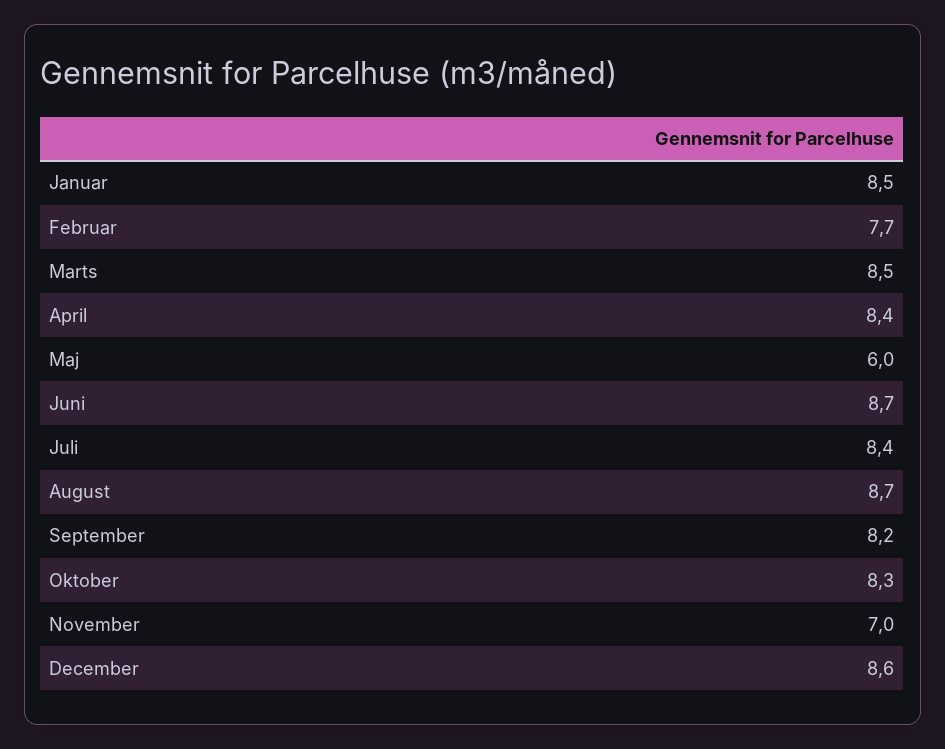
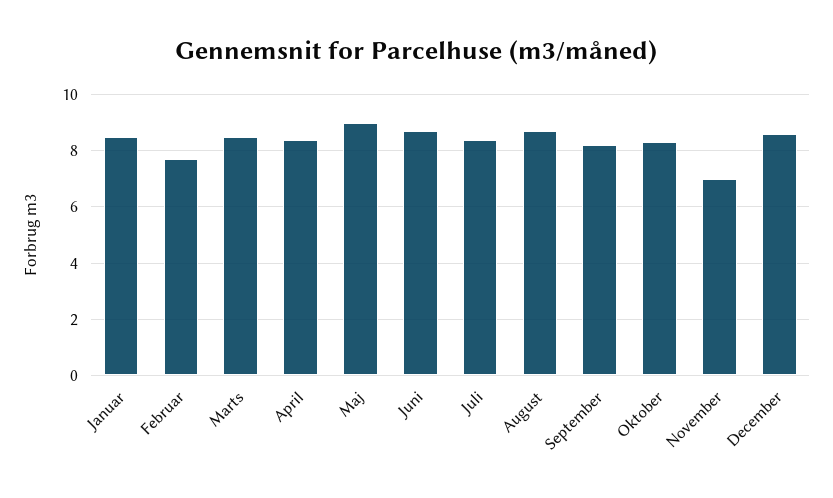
Maj: 6 -> 9

